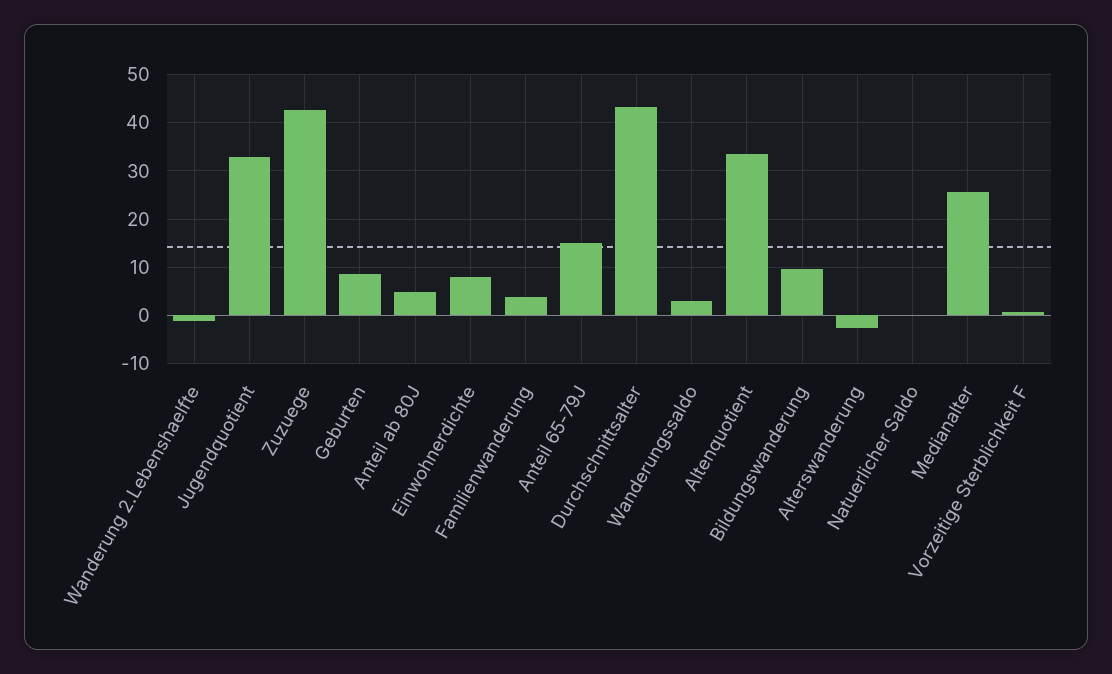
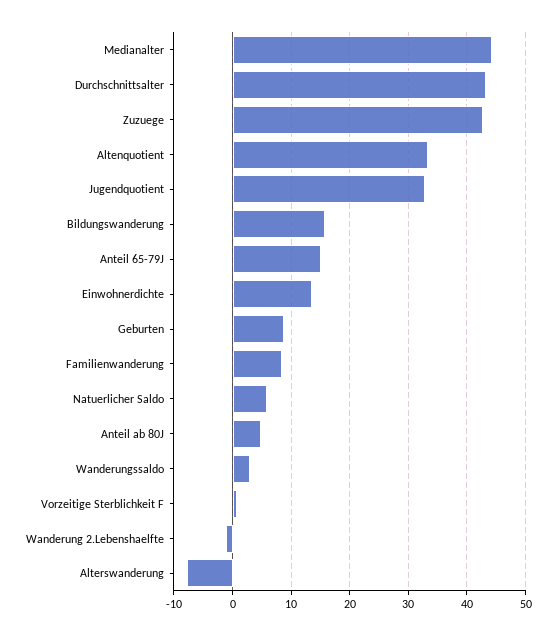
Einwohnerdichte: 8 -> 14
Familienwanderung: 4 -> 8
Bildungswanderung: 10 -> 16
Alterswanderung: -2 -> -8
Natuerlicher Saldo: 0 -> 6
Medianalter: 26 -> 44

